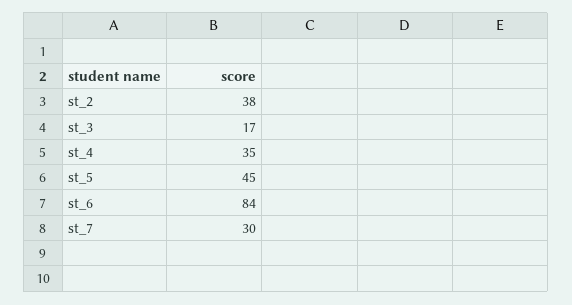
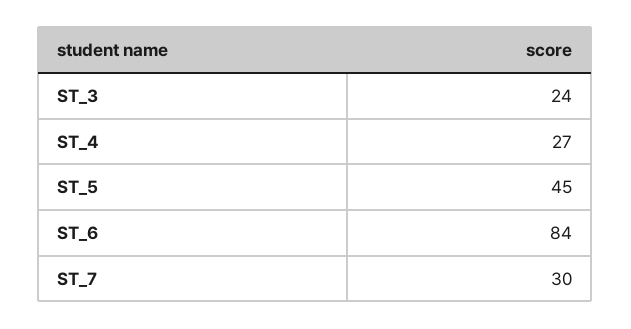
st_2: 38 -> none
st_3: 17 -> 24
st_4: 35 -> 27

